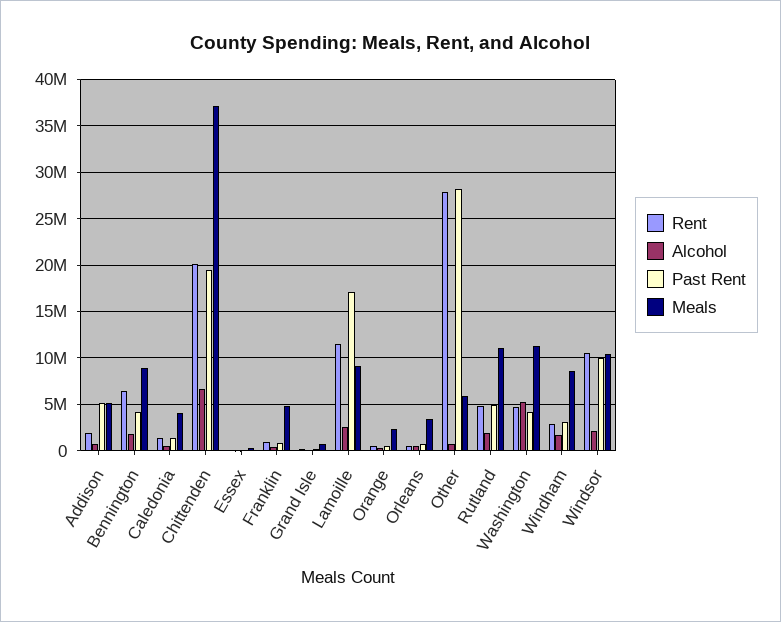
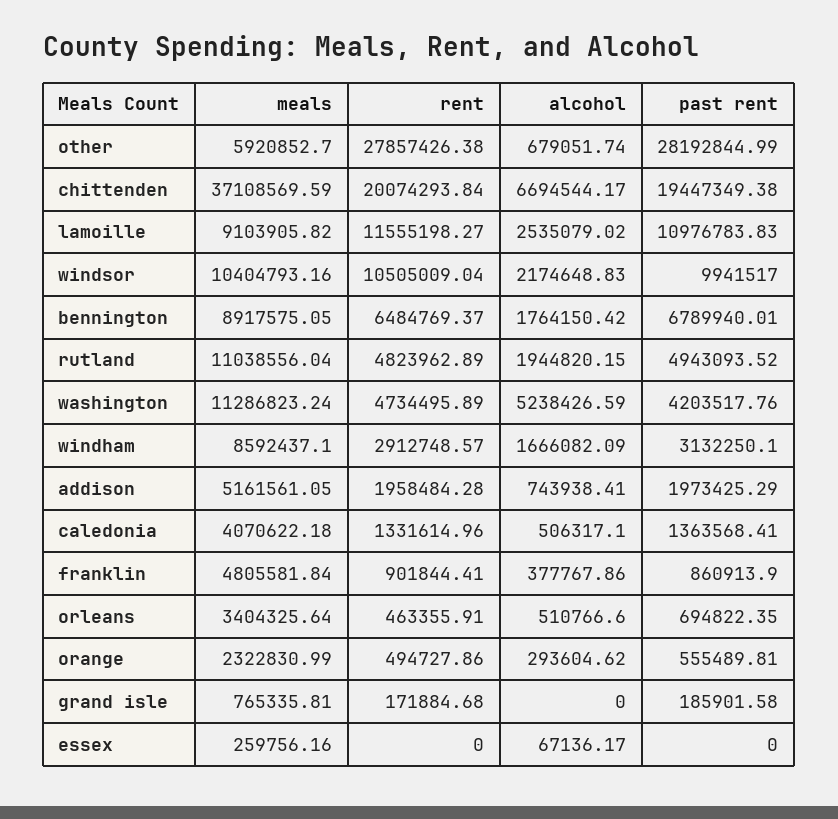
Past Rent, Addison: 5000000 -> 1973425.29
Past Rent, Bennington: 4000000 -> 6789940.01
Past Rent, Lamoille: 17000000 -> 10976783.83

